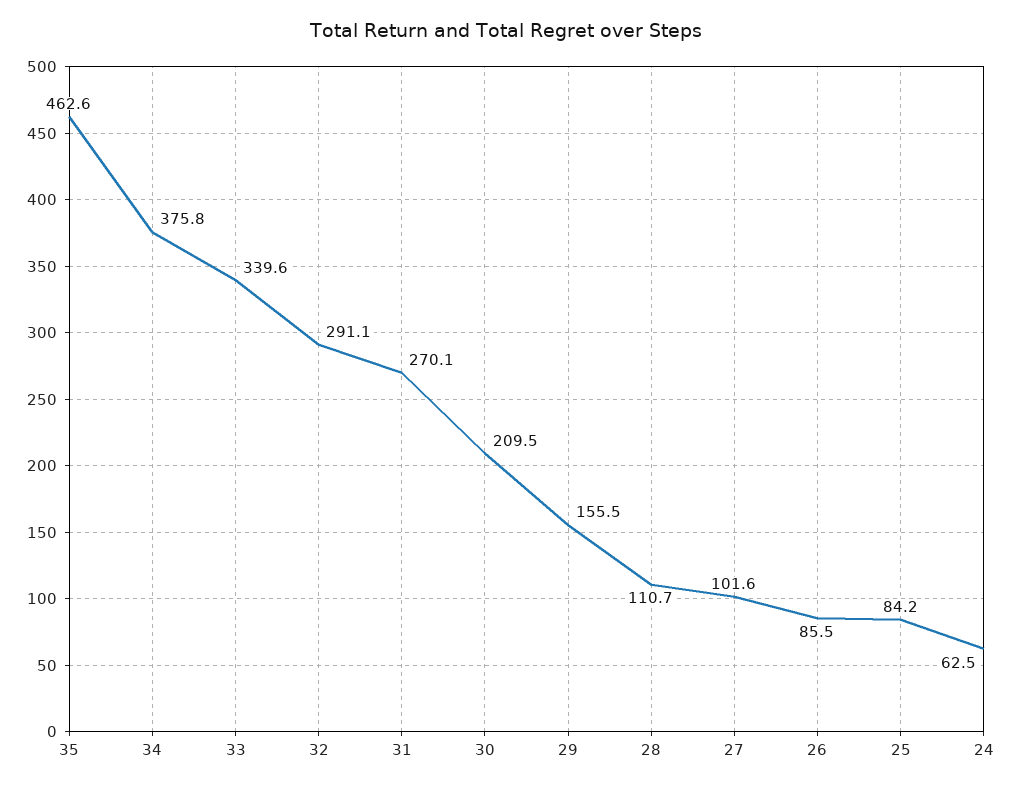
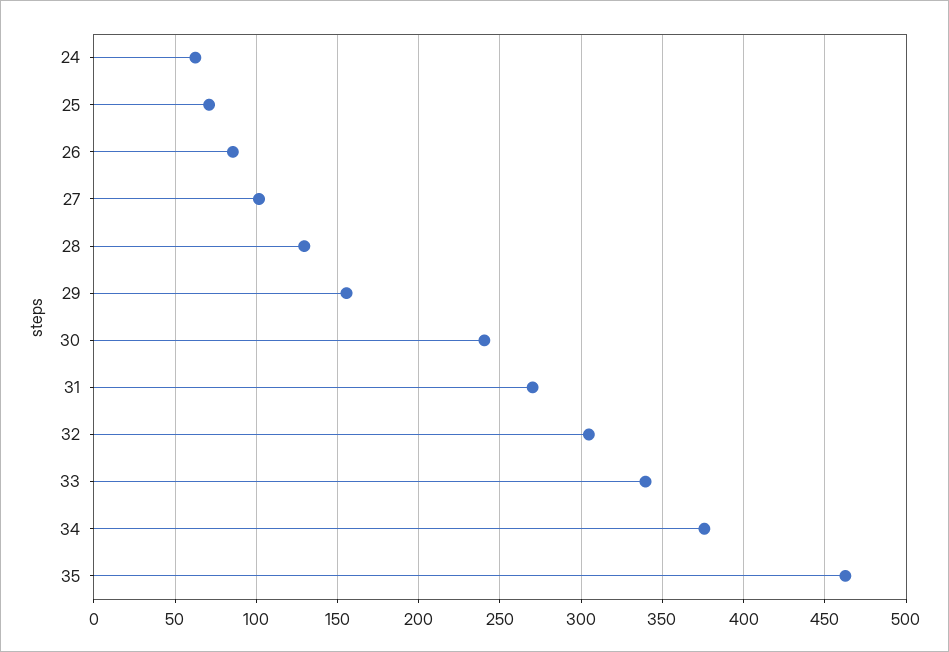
32: 291.1 -> 305
30: 209.5 -> 240
28: 110.7 -> 130
25: 84.2 -> 70

